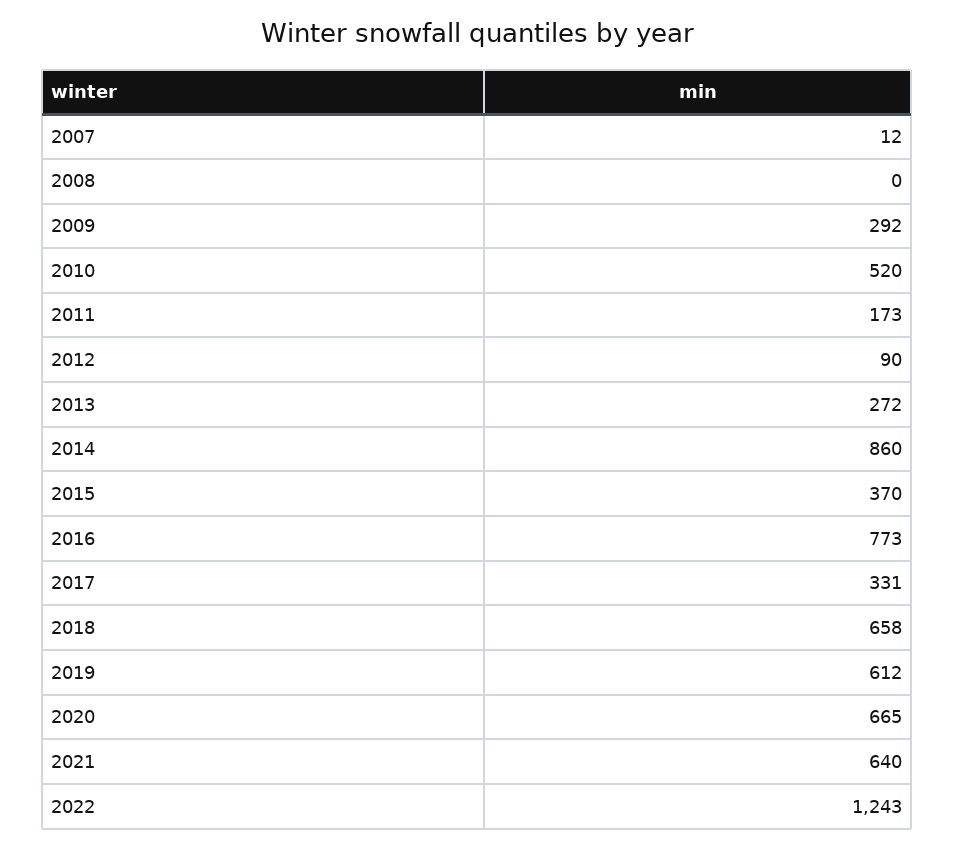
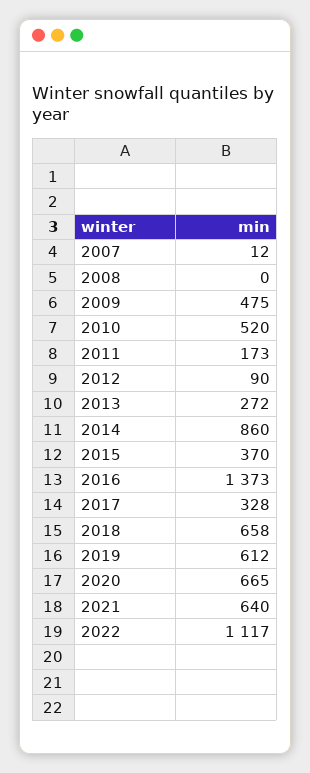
2009: 292 -> 475
2016: 773 -> 1373
2017: 331 -> 328
2022: 1243 -> 1117

